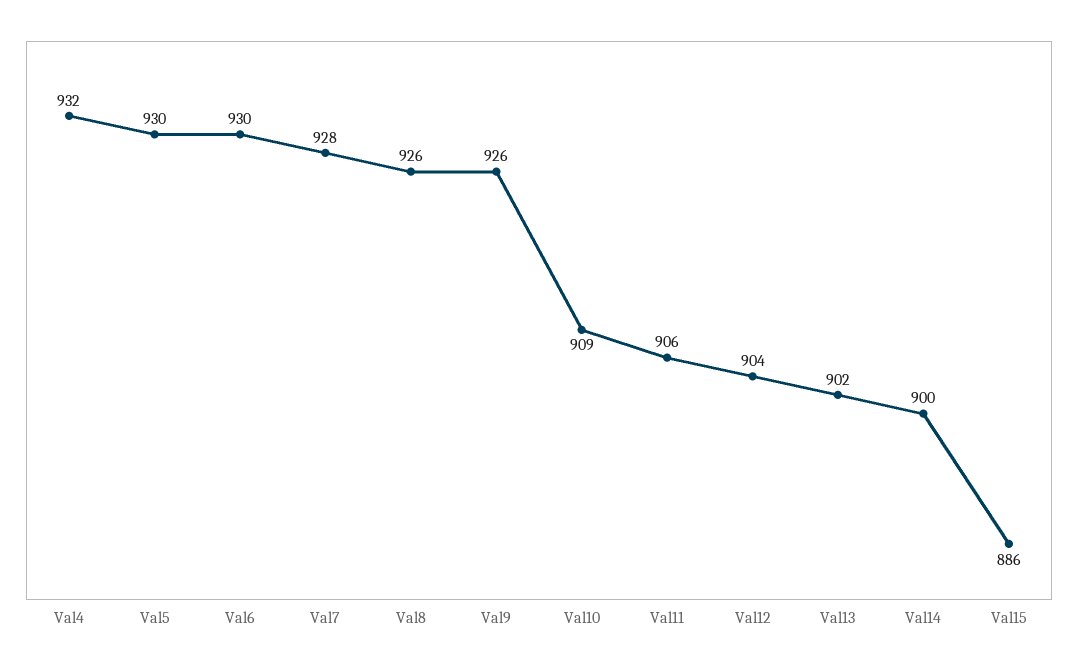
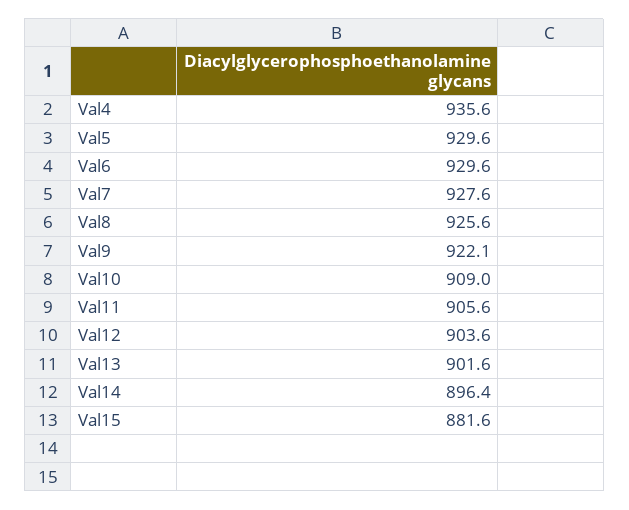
Val4: 932 -> 935.6
Val9: 926 -> 922.1
Val14: 900 -> 896.4
Val15: 886 -> 881.6

